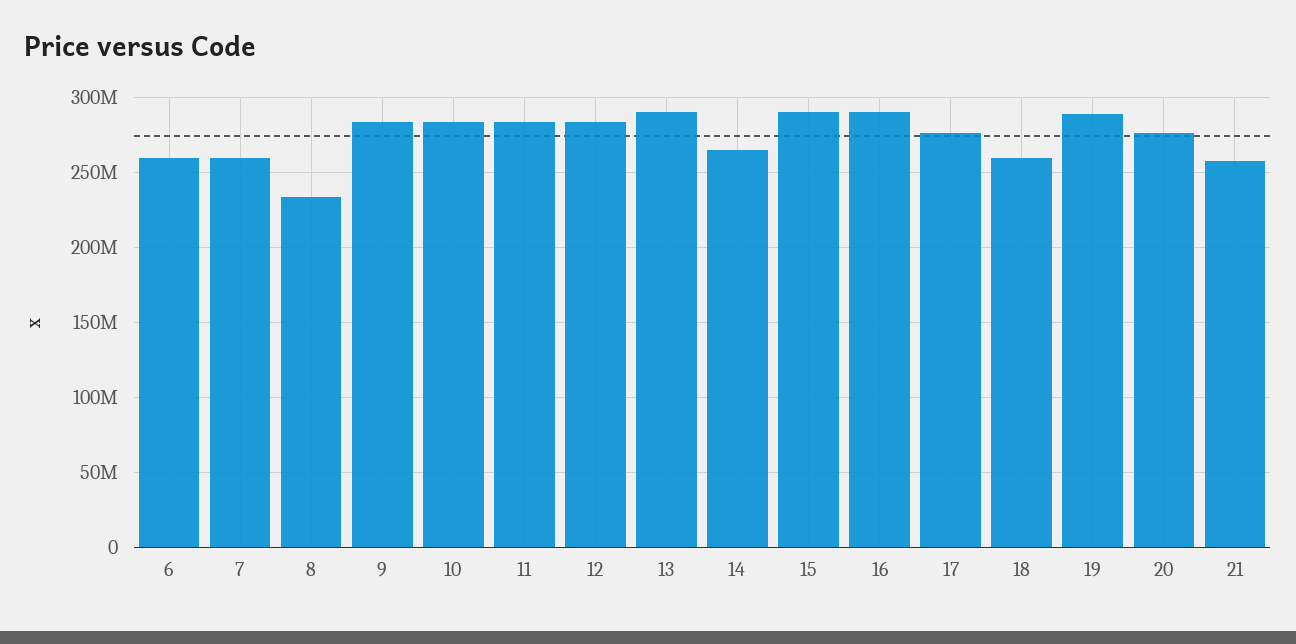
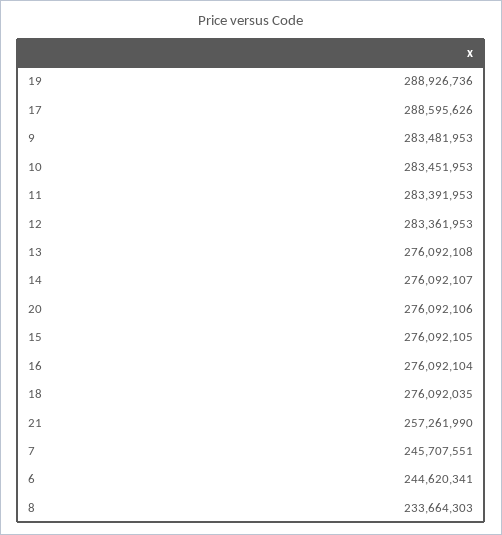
6: 260000000 -> 244620341
7: 260000000 -> 245707551
13: 290000000 -> 276092108
14: 265000000 -> 276092107
15: 290000000 -> 276092105
16: 290000000 -> 276092104
17: 275000000 -> 288595626
18: 260000000 -> 276092035

